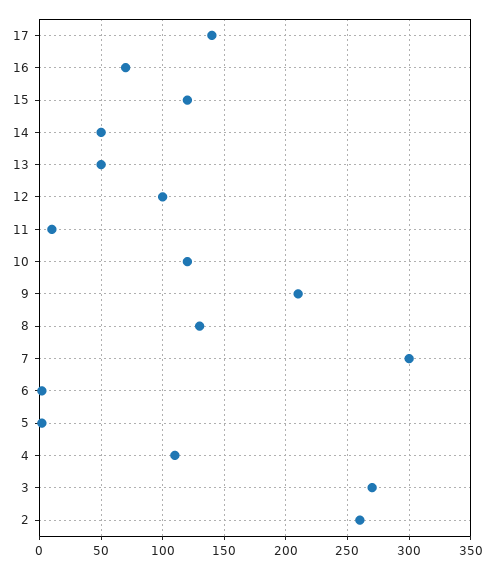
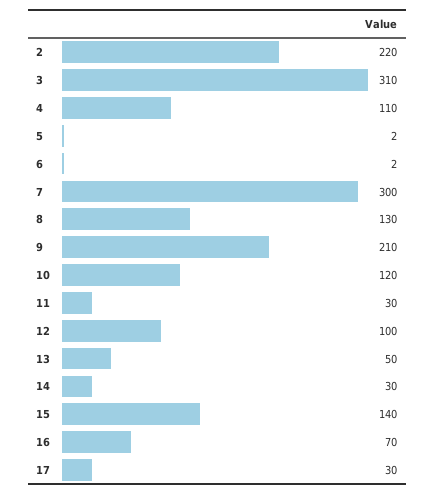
17: 140 -> 30
15: 120 -> 140
14: 50 -> 30
11: 10 -> 30
3: 270 -> 310
2: 260 -> 220

